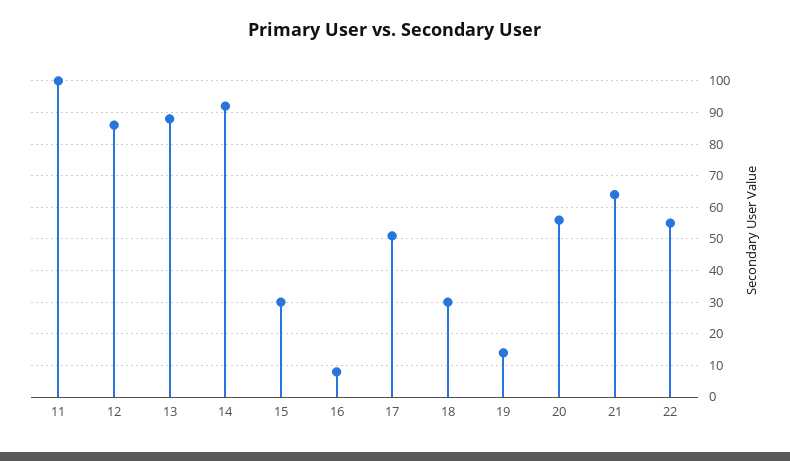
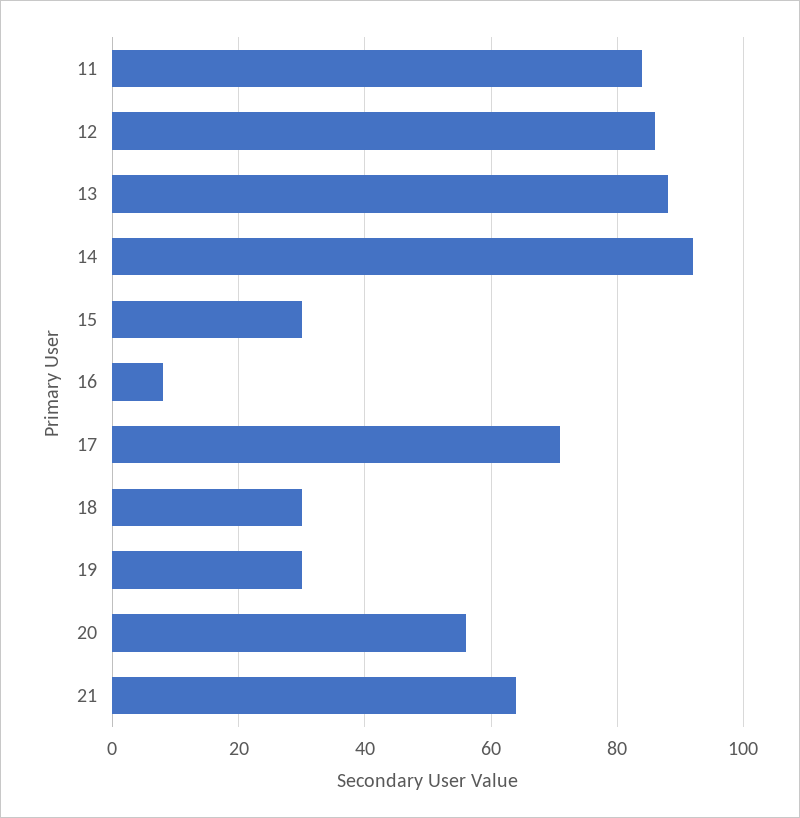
11: 100 -> 85
17: 50 -> 70
19: 15 -> 30
22: 55 -> none

